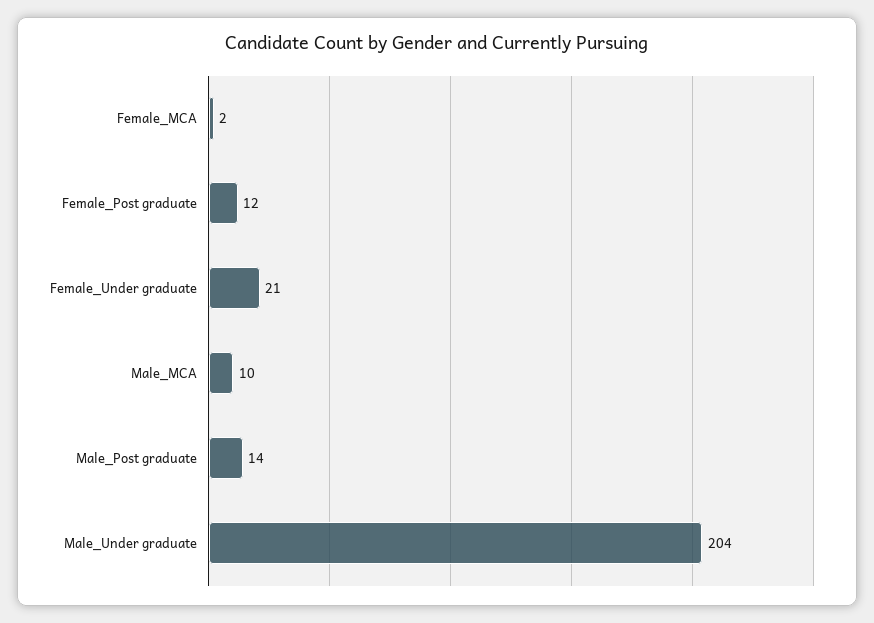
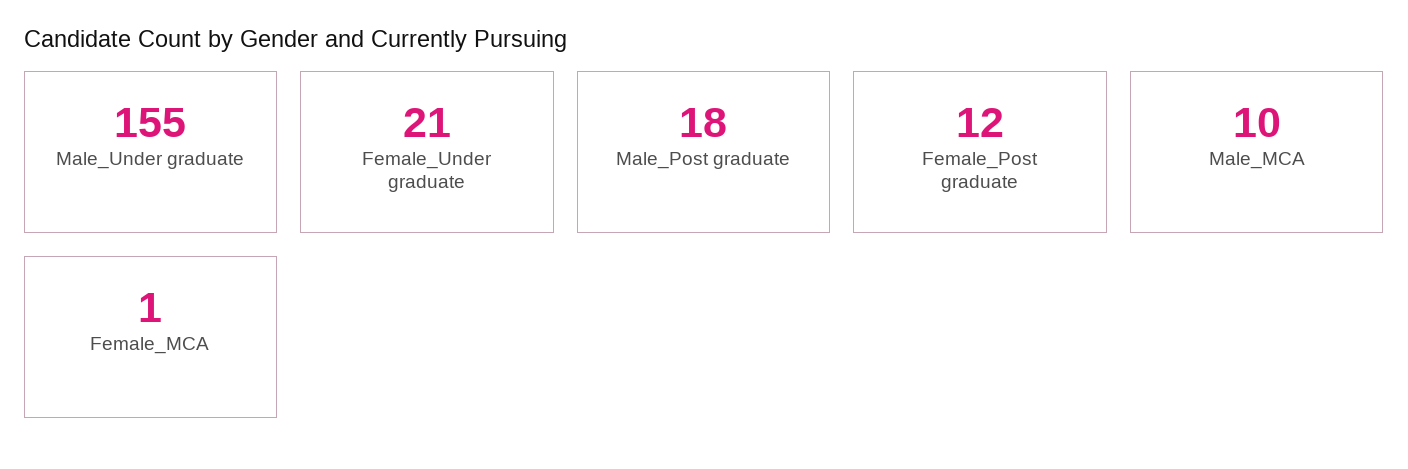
Female_MCA: 2 -> 1
Male_Post graduate: 14 -> 18
Male_Under graduate: 204 -> 155

